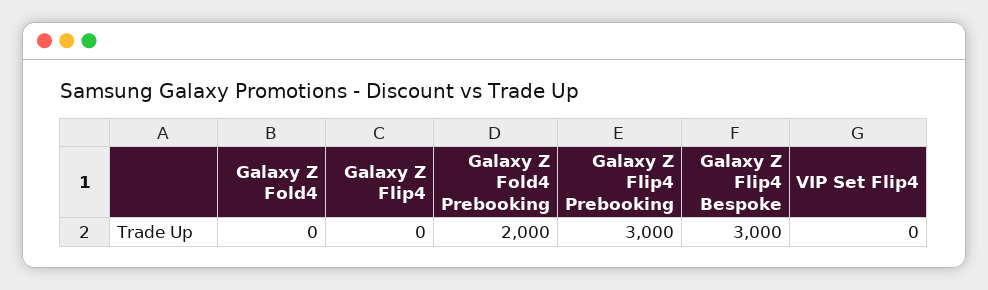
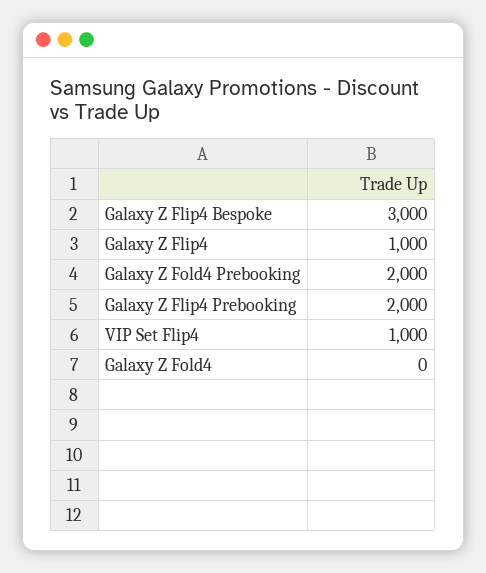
Galaxy Z Flip4: 0 -> 1000
Galaxy Z Flip4 Prebooking: 3000 -> 2000
VIP Set Flip4: 0 -> 1000

